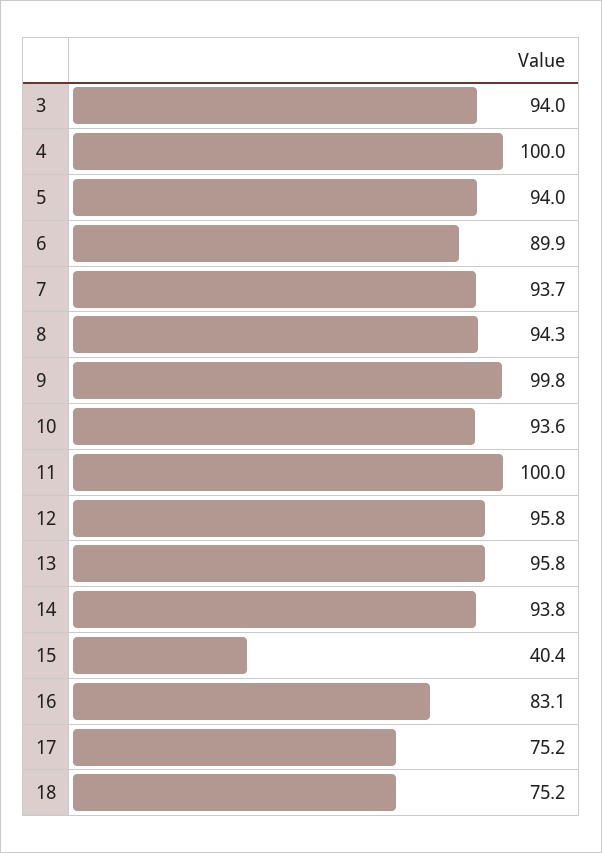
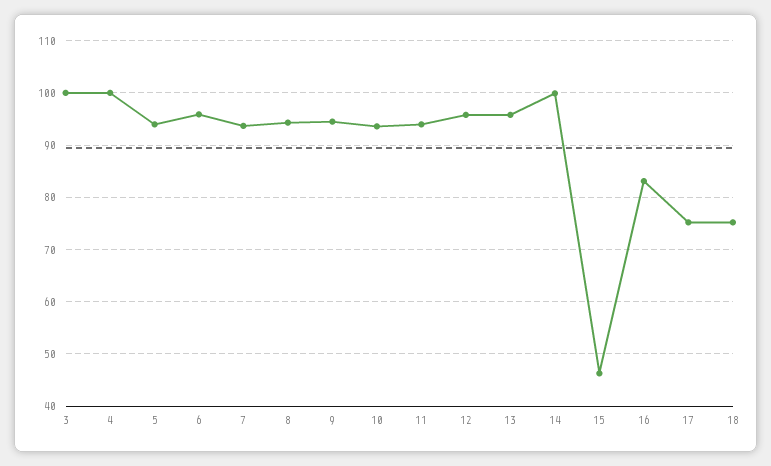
3: 94 -> 100
6: 89.9 -> 96
9: 99.8 -> 94
11: 100 -> 94
14: 93.8 -> 100
15: 40.4 -> 46

